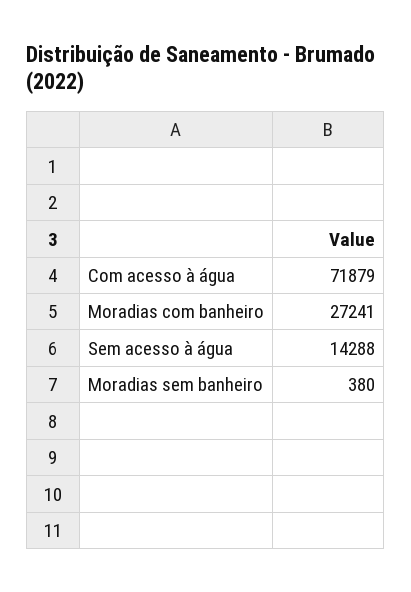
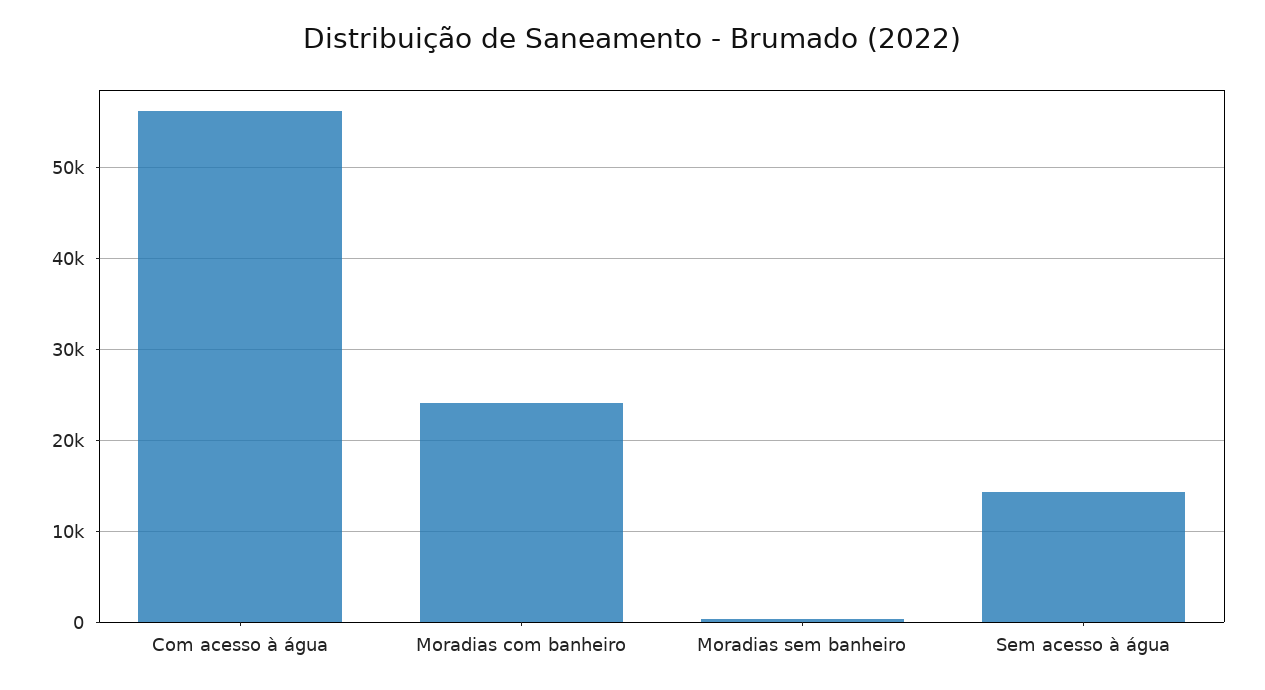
Com acesso à água: 71879 -> 56000
Moradias com banheiro: 27241 -> 24000

